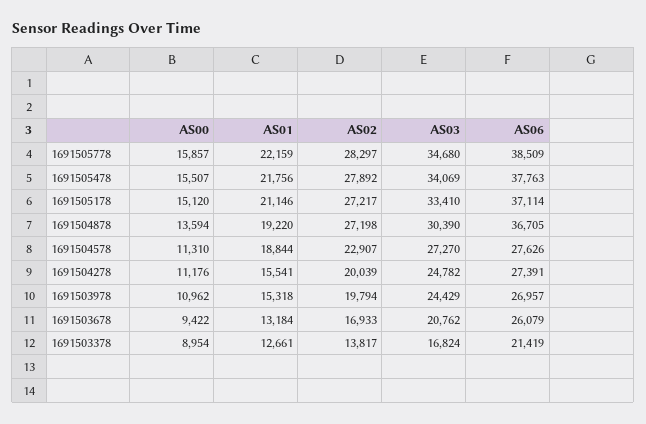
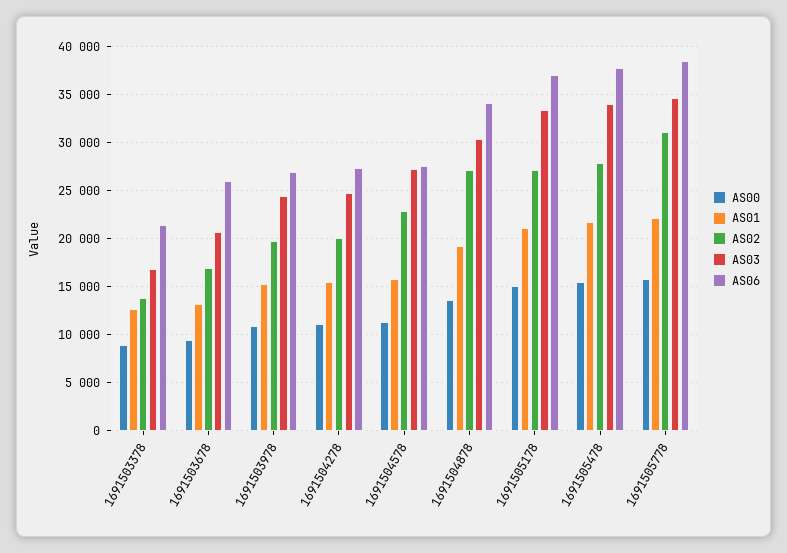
AS02, 1691505778: 28297 -> 31000
AS06, 1691504878: 36705 -> 34000
AS01, 1691504578: 18844 -> 16000

